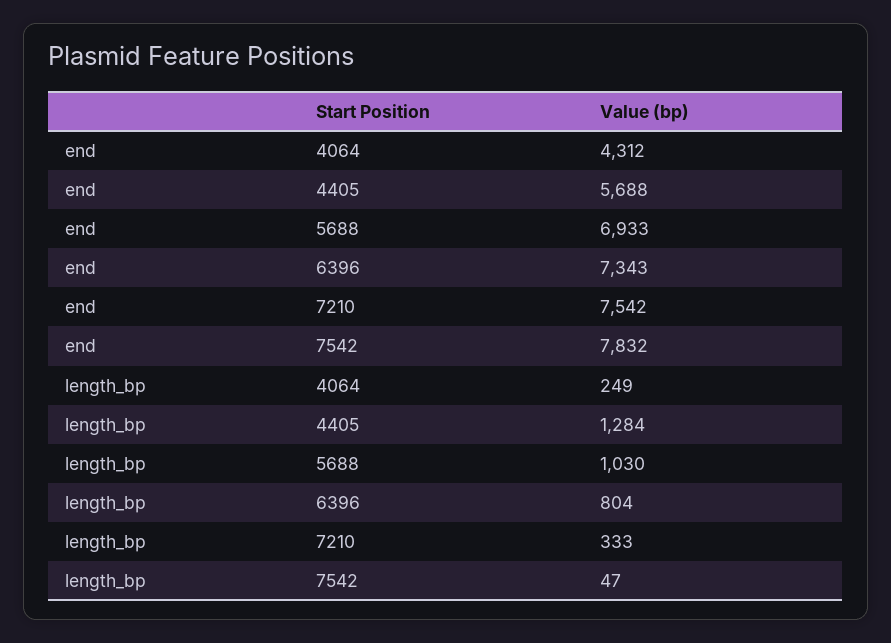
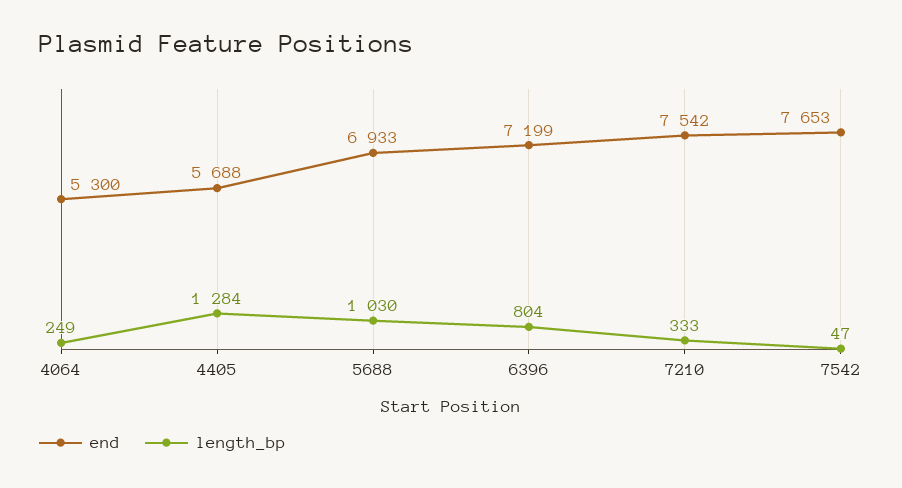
end, 4064: 4312 -> 5300
end, 6396: 7343 -> 7199
end, 7542: 7832 -> 7653

